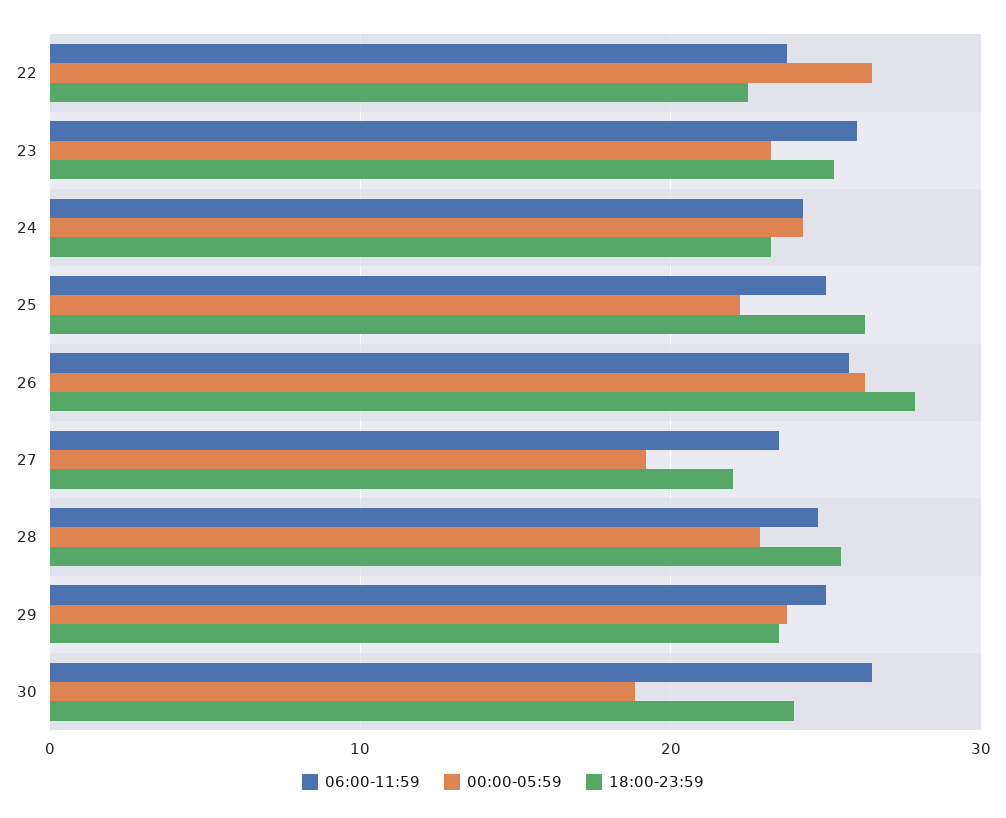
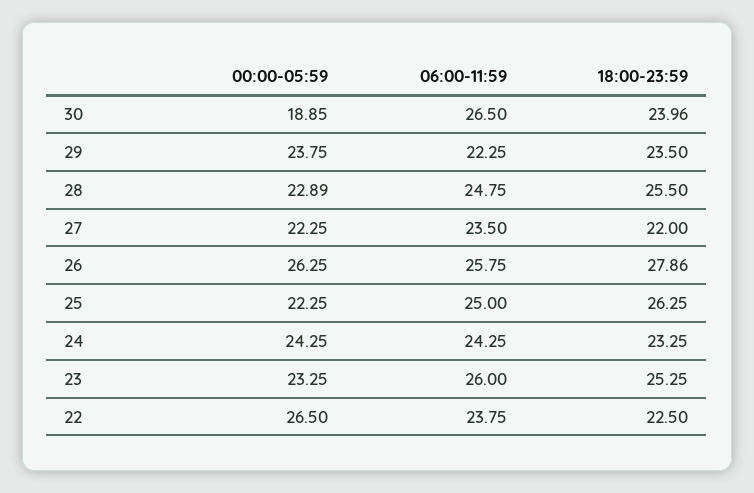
00:00-05:59, 27: 19 -> 22.25
06:00-11:59, 29: 25 -> 22.25

